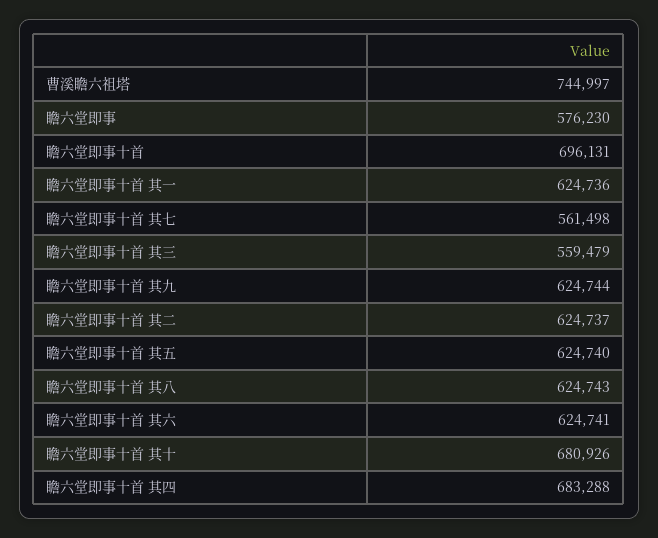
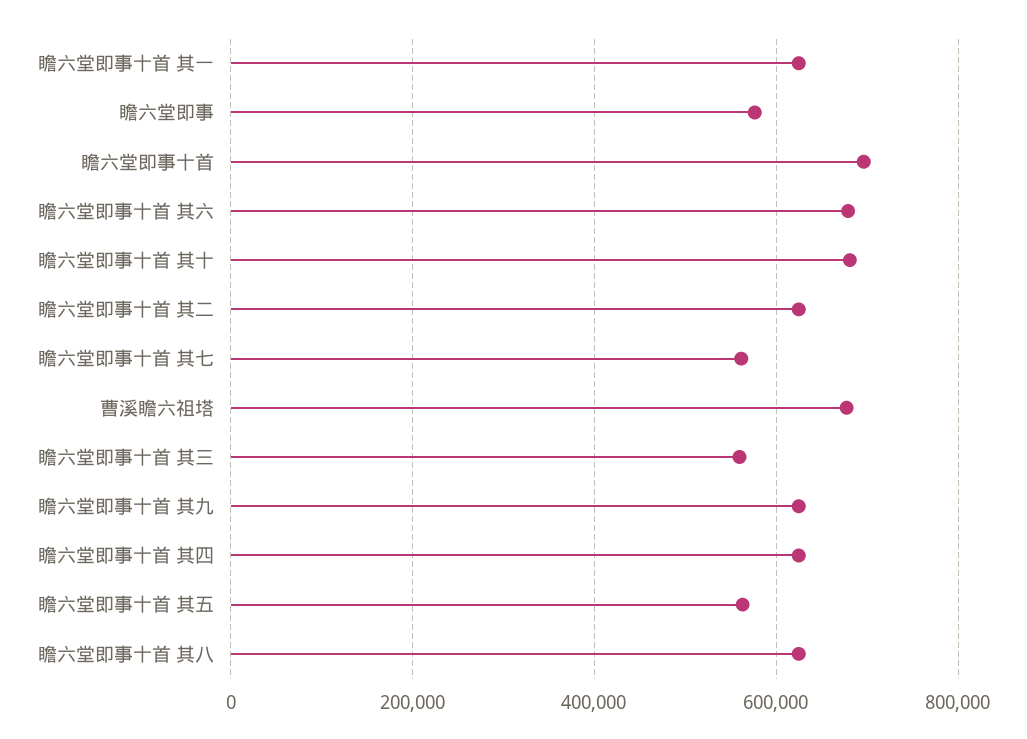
曹溪瞻六祖塔: 744997 -> 680000
瞻六堂即事十首 其五: 624740 -> 560000
瞻六堂即事十首 其六: 624741 -> 680000
瞻六堂即事十首 其四: 683288 -> 620000

